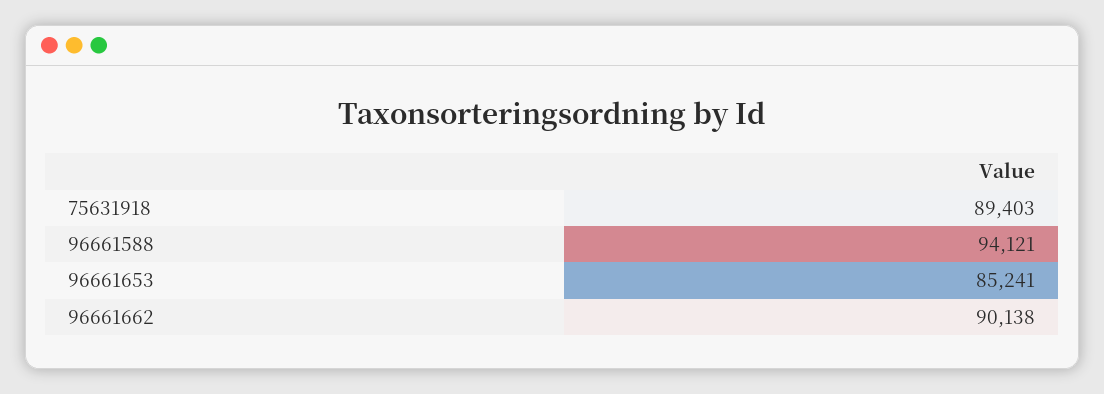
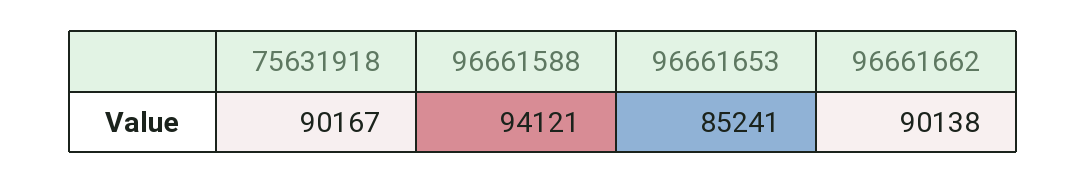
75631918: 89403 -> 90167

